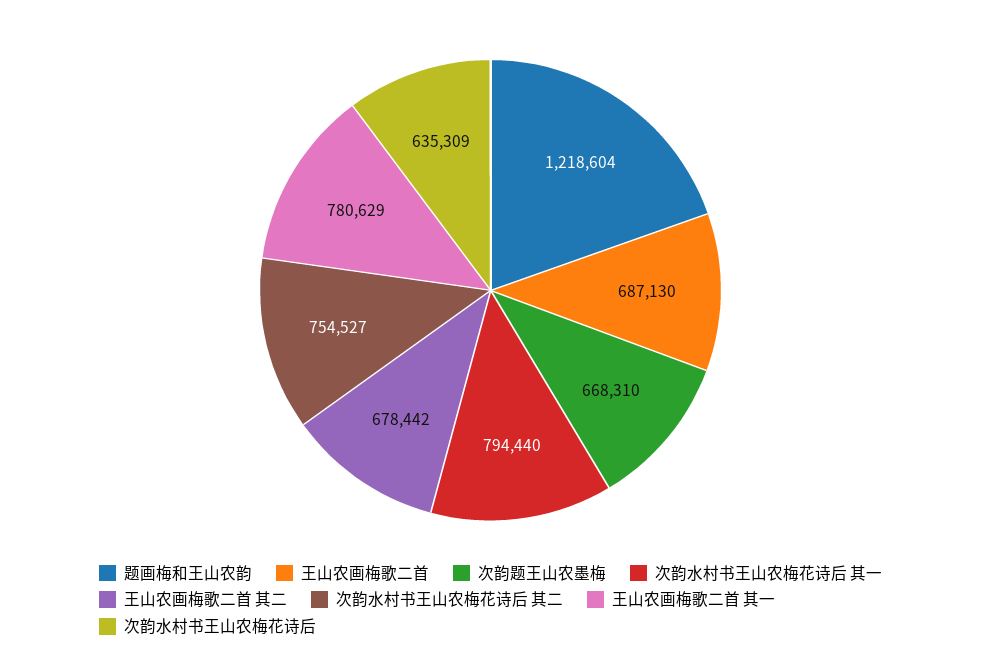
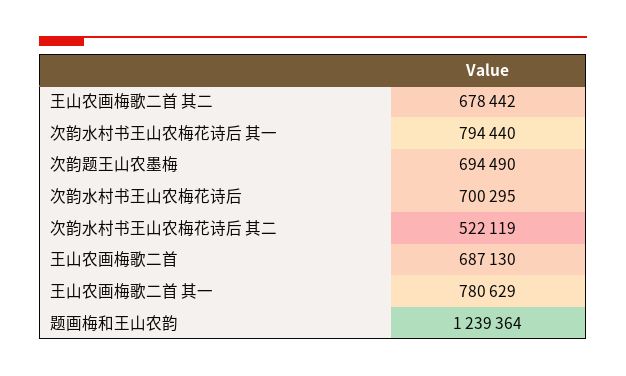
题画梅和王山农韵: 1218604 -> 1239364
次韵题王山农墨梅: 668310 -> 694490
次韵水村书王山农梅花诗后 其二: 754527 -> 522119
次韵水村书王山农梅花诗后: 635309 -> 700295

